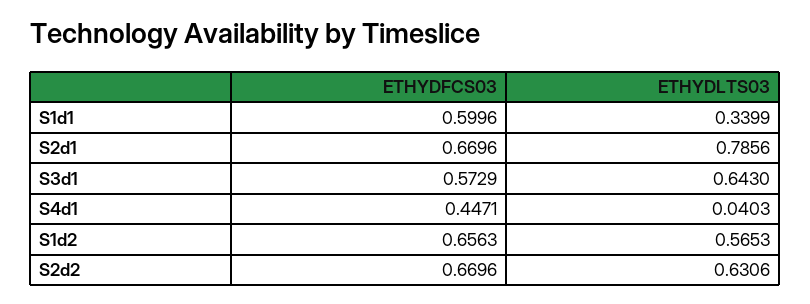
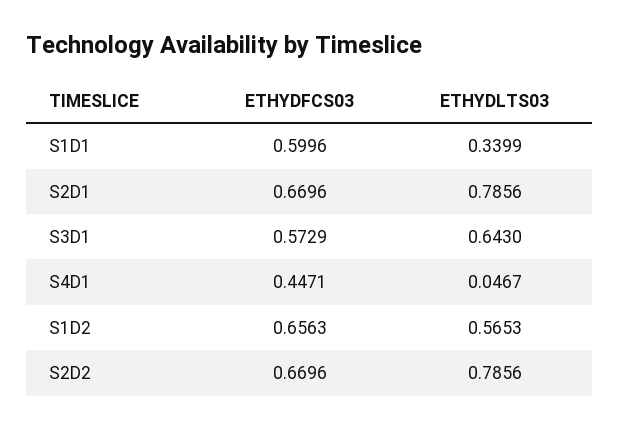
ETHYDLTS03, S4d1: 0.0403 -> 0.0467
ETHYDLTS03, S2d2: 0.6306 -> 0.7856

